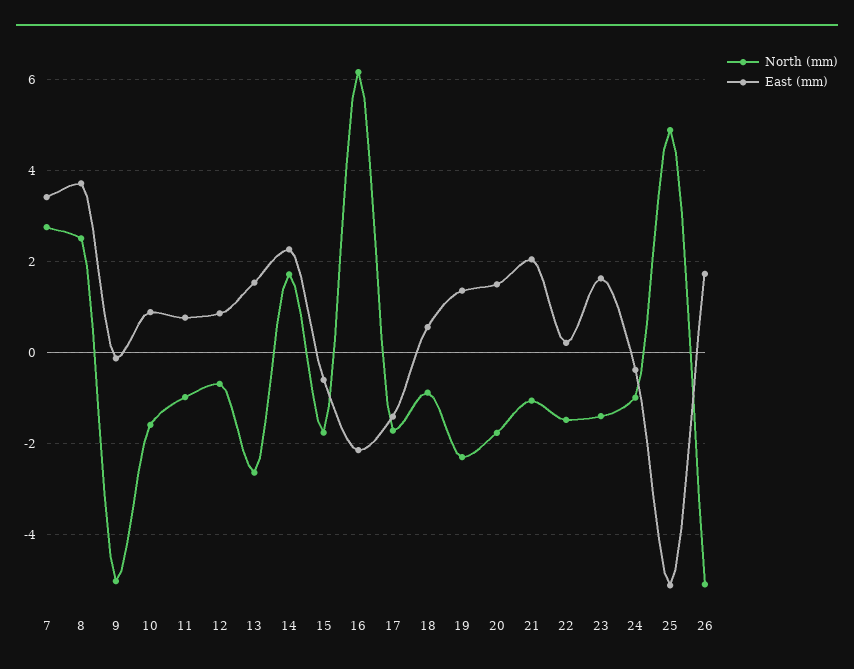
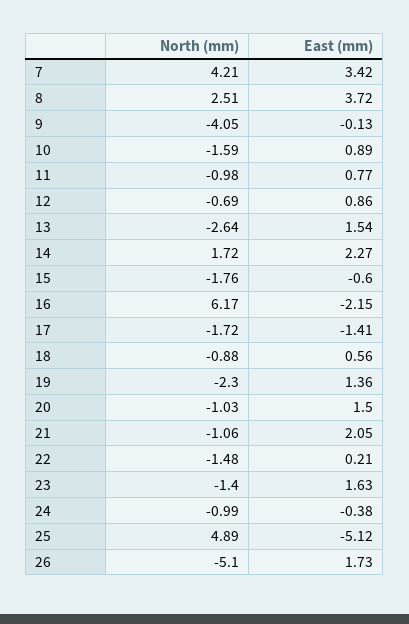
North (mm), 7: 2.8 -> 4.21
North (mm), 9: -5 -> -4.05
North (mm), 20: -1.8 -> -1.03

